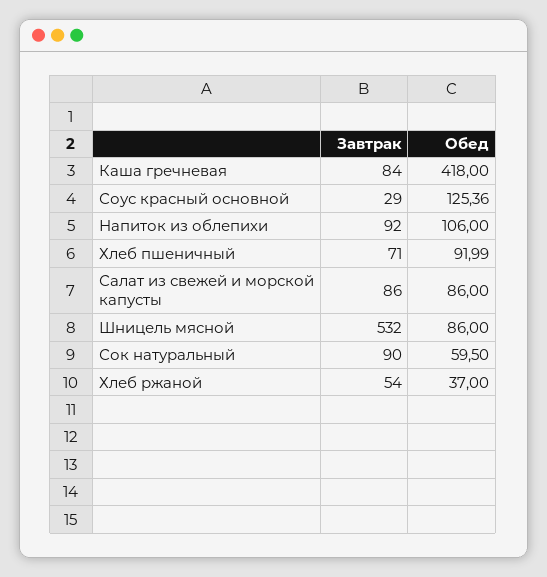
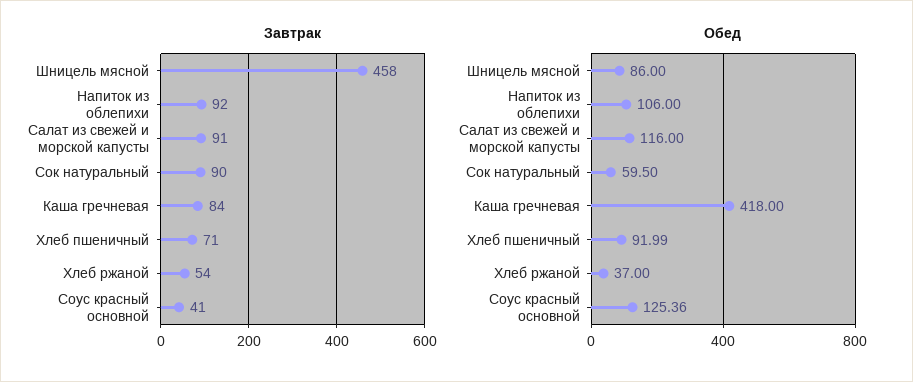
Завтрак, Соус красный основной: 29 -> 41
Завтрак, Салат из свежей и морской капусты: 86 -> 91
Обед, Салат из свежей и морской капусты: 86 -> 116
Завтрак, Шницель мясной: 532 -> 458

